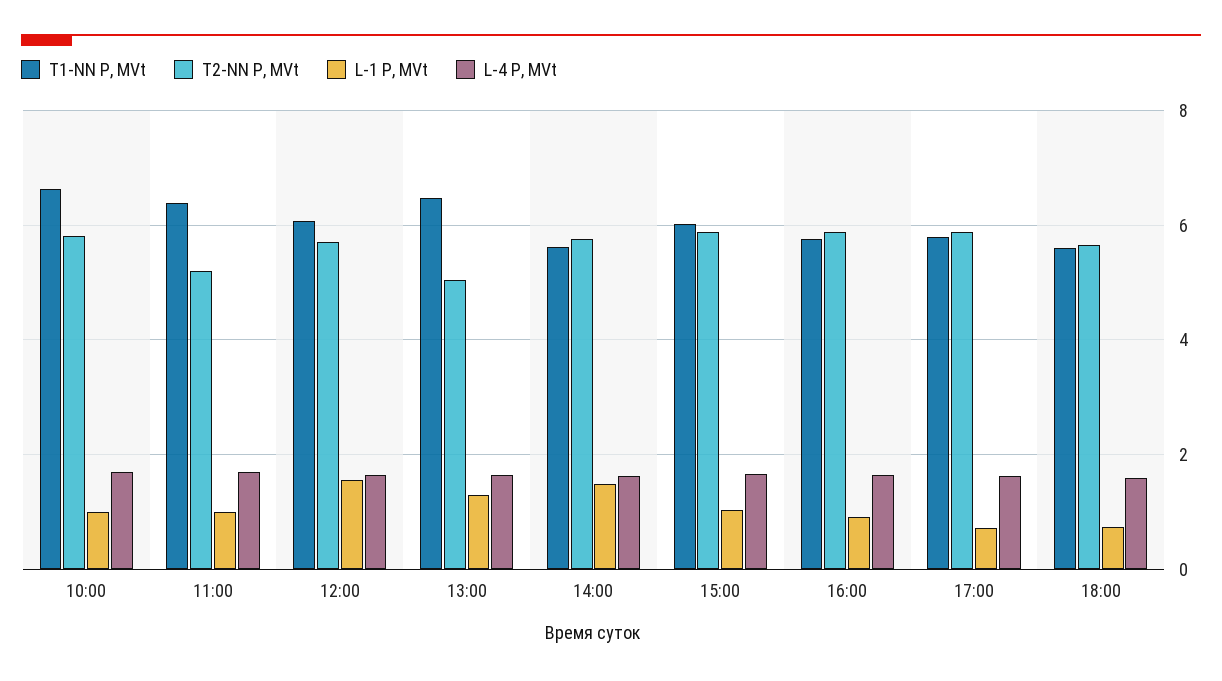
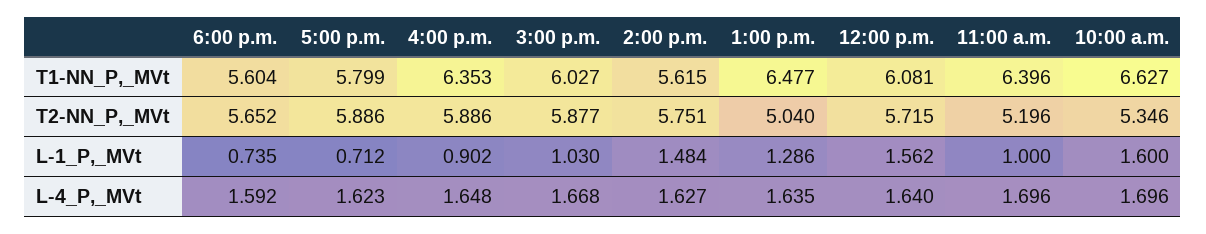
T2-NN P, MVt, 10:00: 5.8 -> 5.346
L-1 P, MVt, 10:00: 1 -> 1.6
T1-NN P, MVt, 16:00: 5.8 -> 6.353

